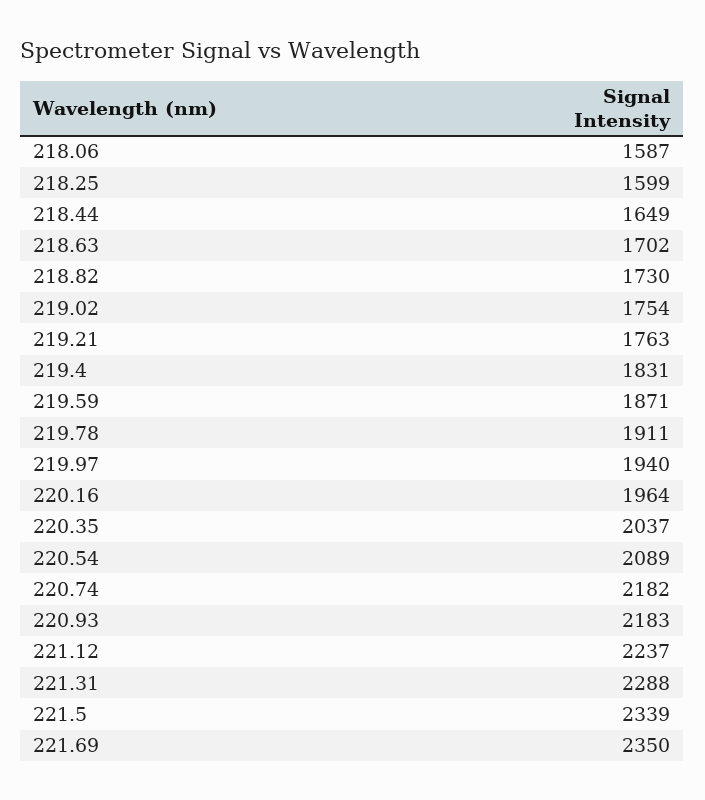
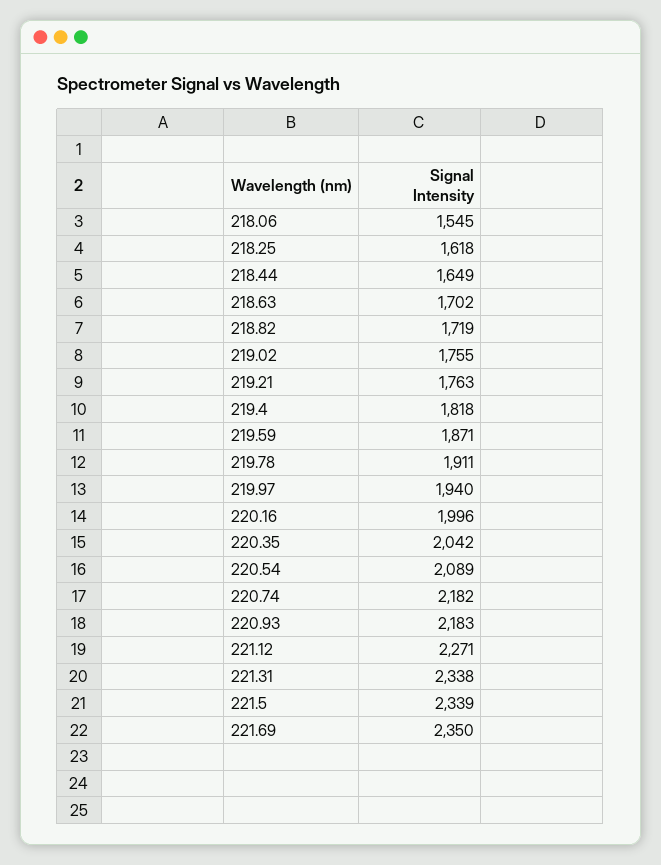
218.06: 1587 -> 1545
218.25: 1599 -> 1618
218.82: 1730 -> 1719
219.02: 1754 -> 1755
219.4: 1831 -> 1818
220.16: 1964 -> 1996
220.35: 2037 -> 2042
221.12: 2237 -> 2271
221.31: 2288 -> 2338

